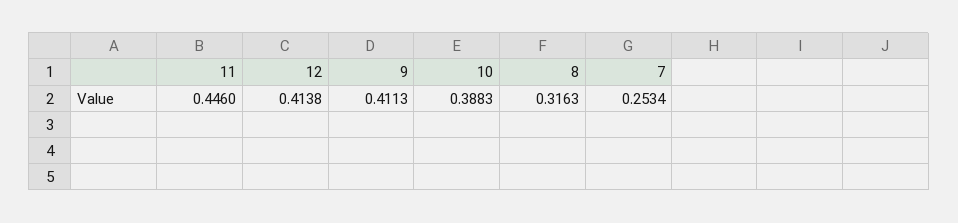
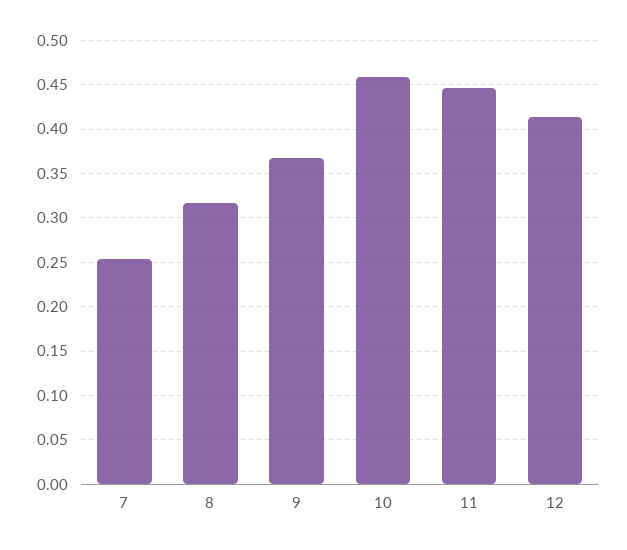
9: 0.4113 -> 0.37
10: 0.3883 -> 0.46

